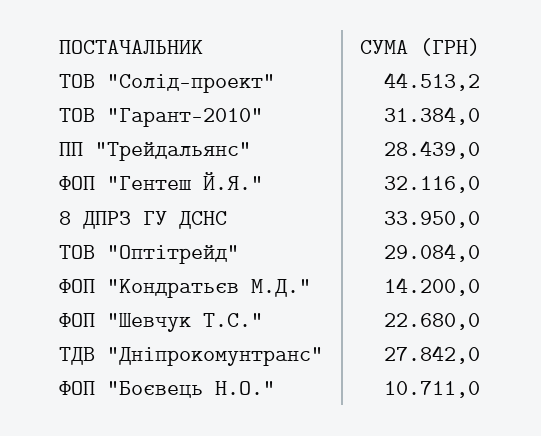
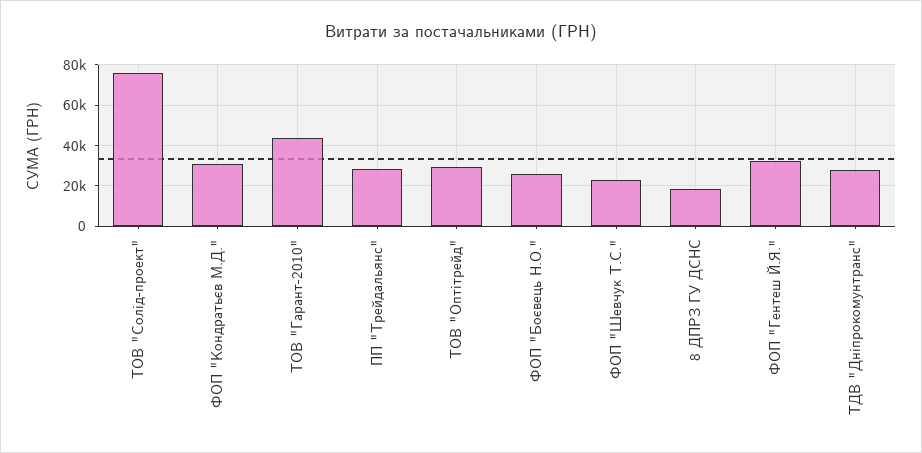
ТОВ "Солід-проект": 44513.2 -> 75000
ТОВ "Гарант-2010": 31384 -> 45000
8 ДПРЗ ГУ ДСНС: 33950 -> 20000
ФОП "Кондратьєв М.Д.": 14200 -> 30000
ФОП "Боєвець Н.О.": 10711 -> 25000

